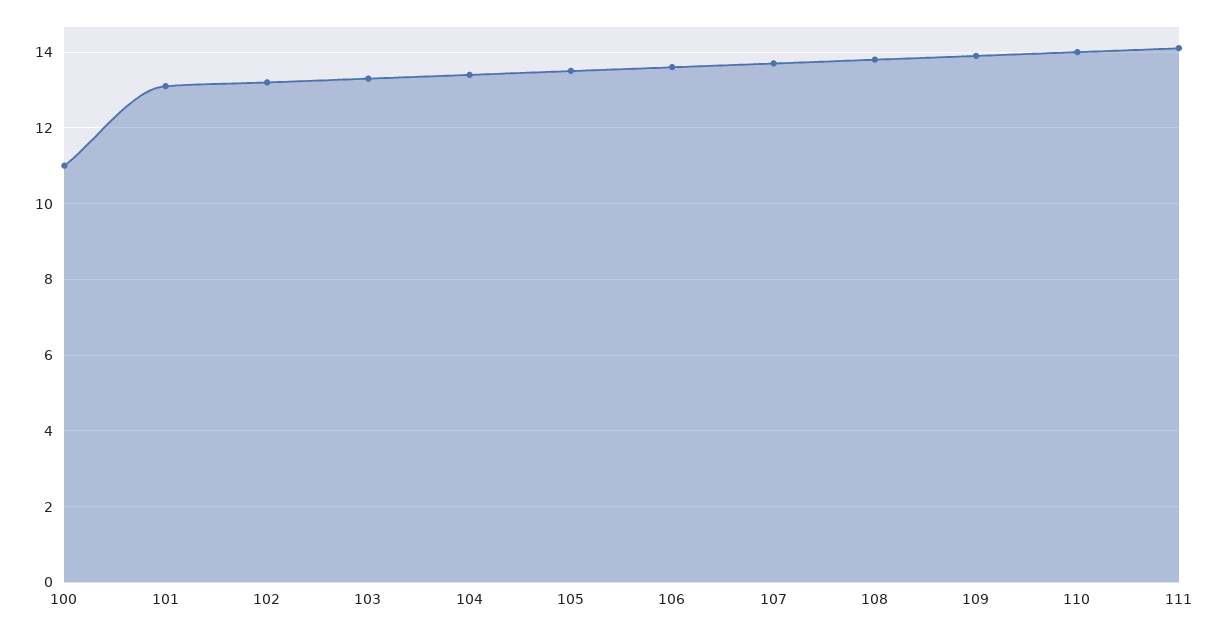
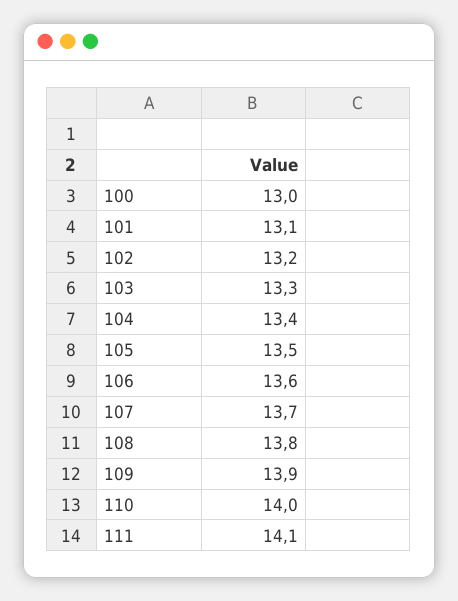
100: 11 -> 13

